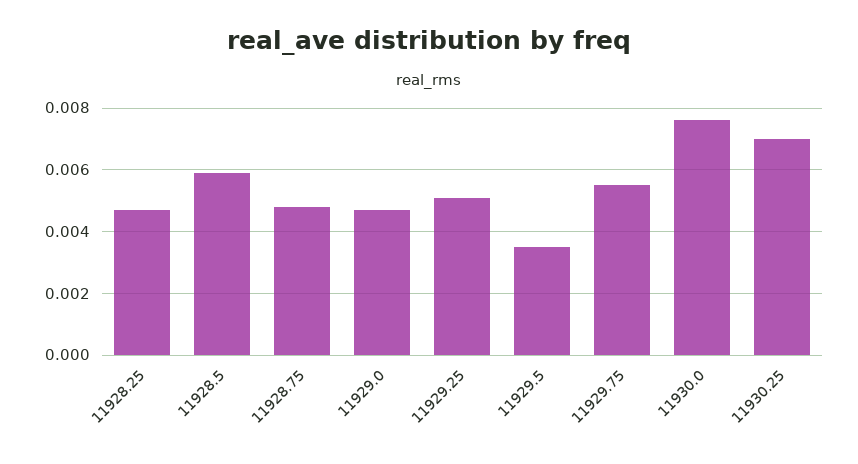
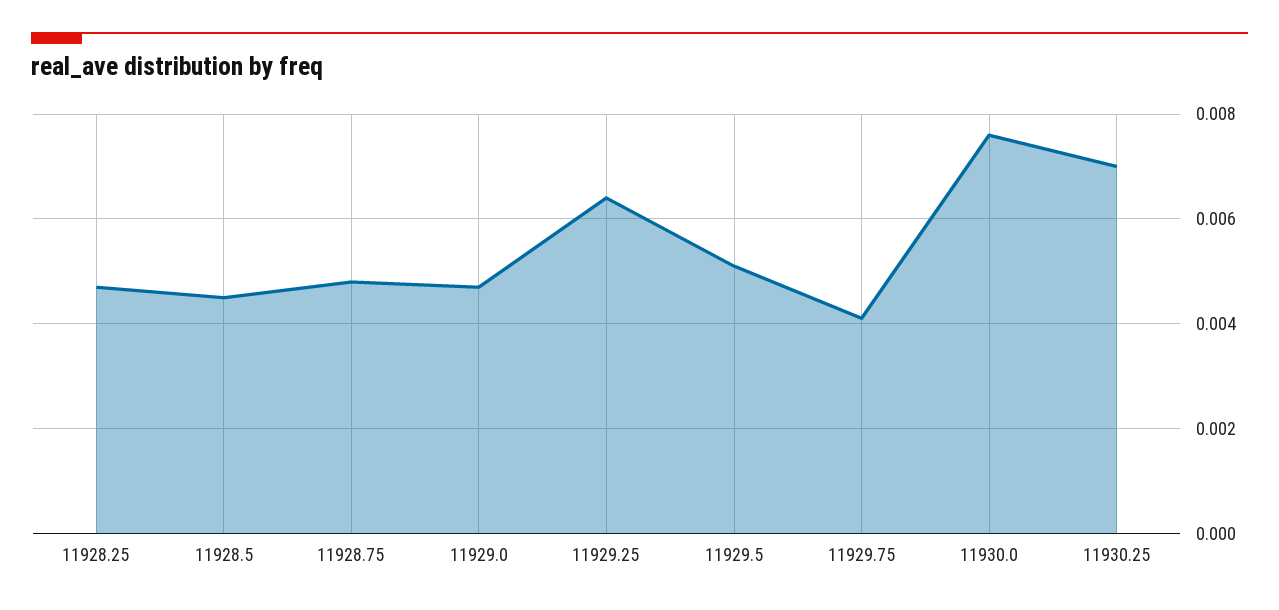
11928.5: 0.006 -> 0.0045
11929.25: 0.005 -> 0.0065
11929.5: 0.0035 -> 0.005
11929.75: 0.0055 -> 0.004

